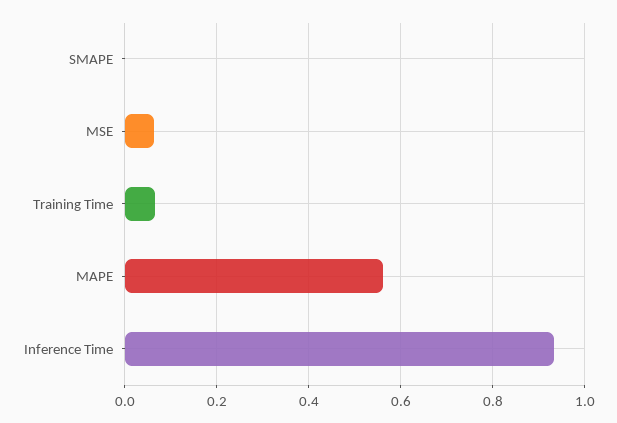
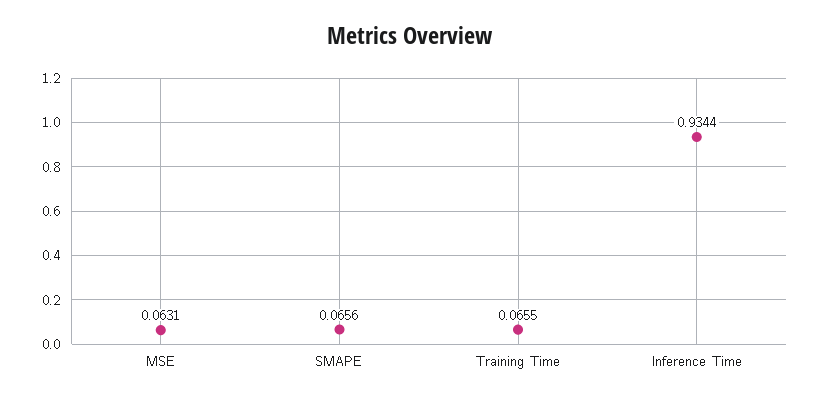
SMAPE: 0 -> 0.0656
MAPE: 0.56 -> none

